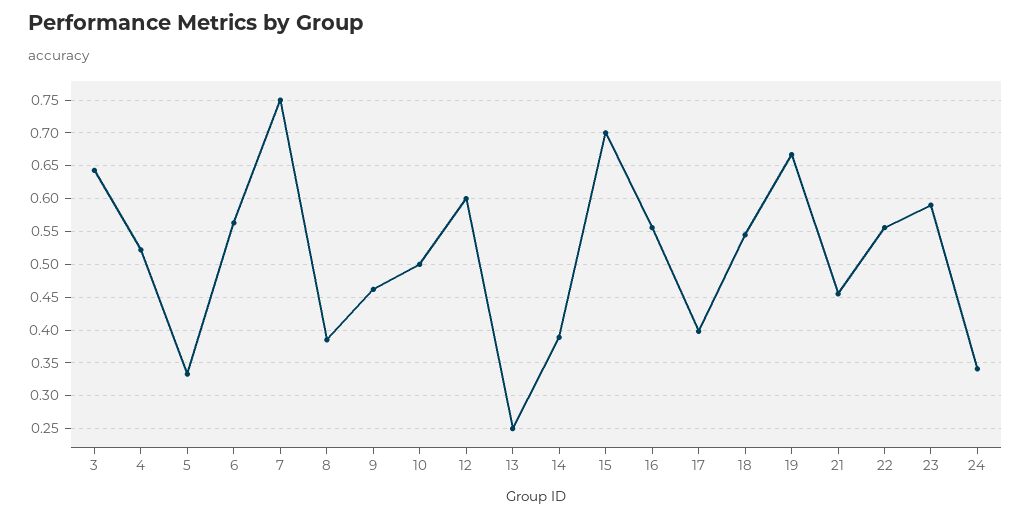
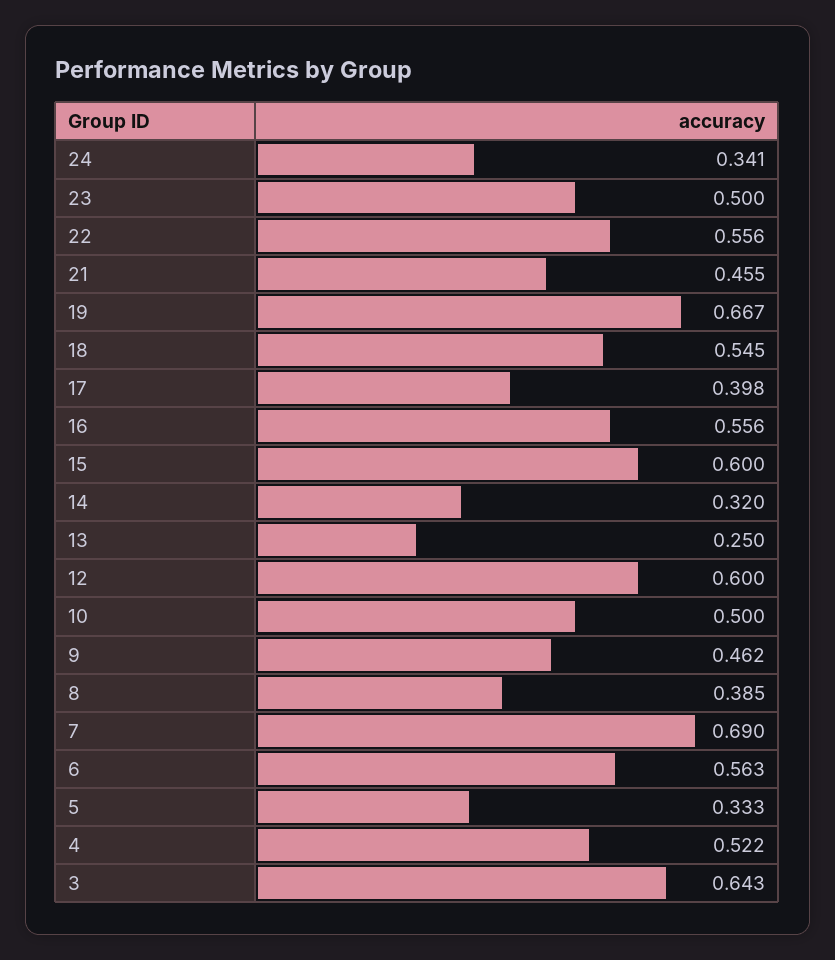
7: 0.75 -> 0.69
14: 0.39 -> 0.32
15: 0.7 -> 0.6
23: 0.59 -> 0.5

